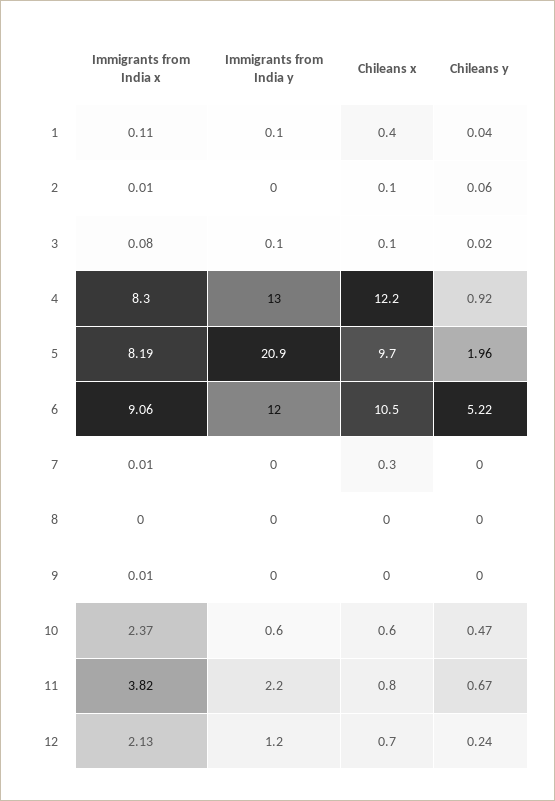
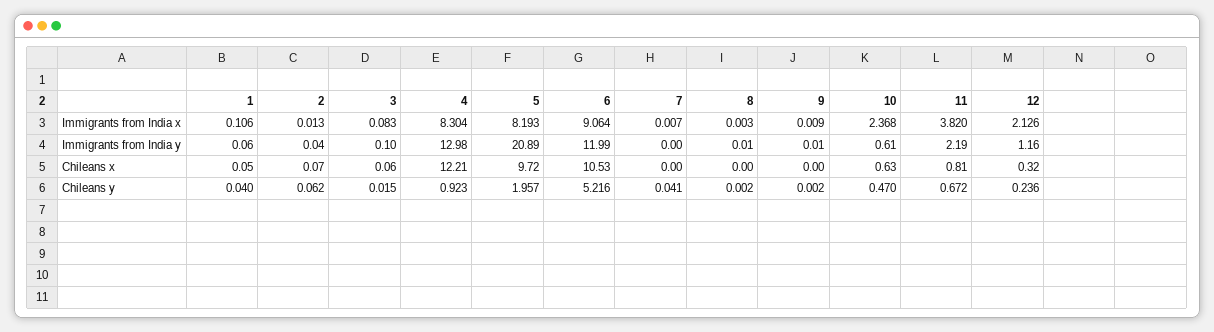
Chileans x, 1: 0.4 -> 0.05
Chileans x, 7: 0.3 -> 0
Chileans y, 7: 0 -> 0.041
Chileans x, 12: 0.7 -> 0.32

